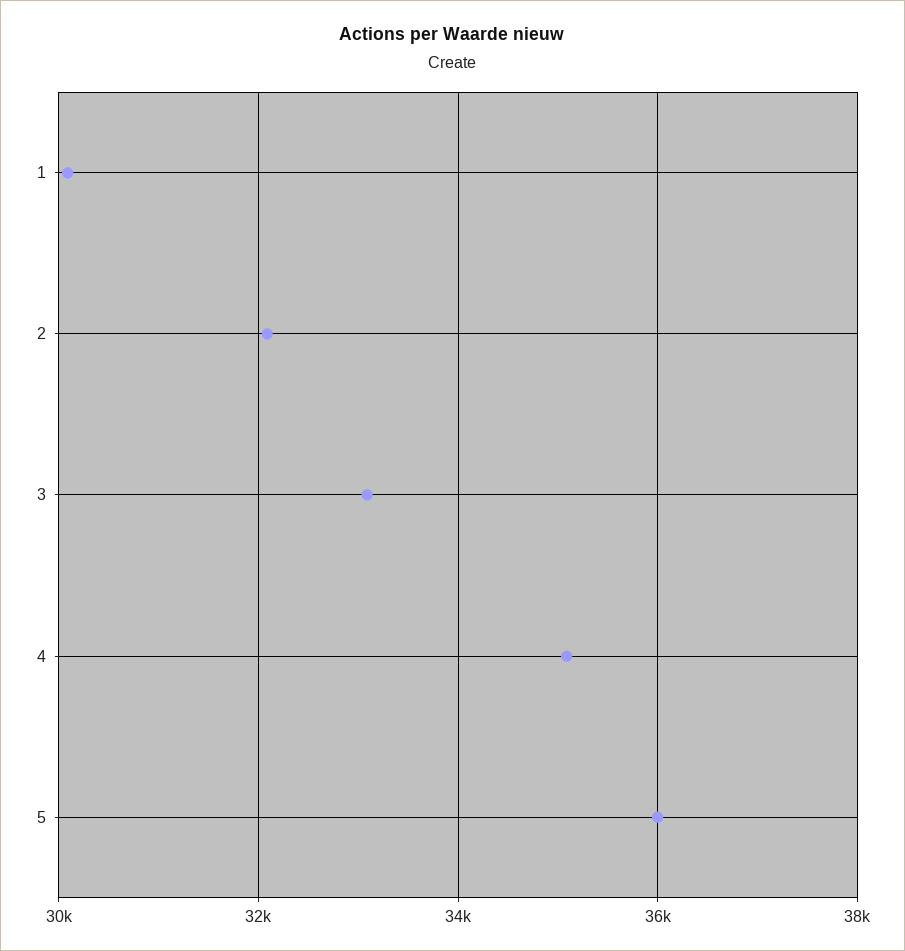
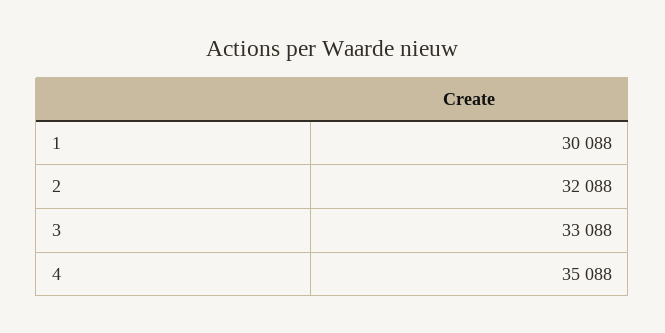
5: 36000 -> none

